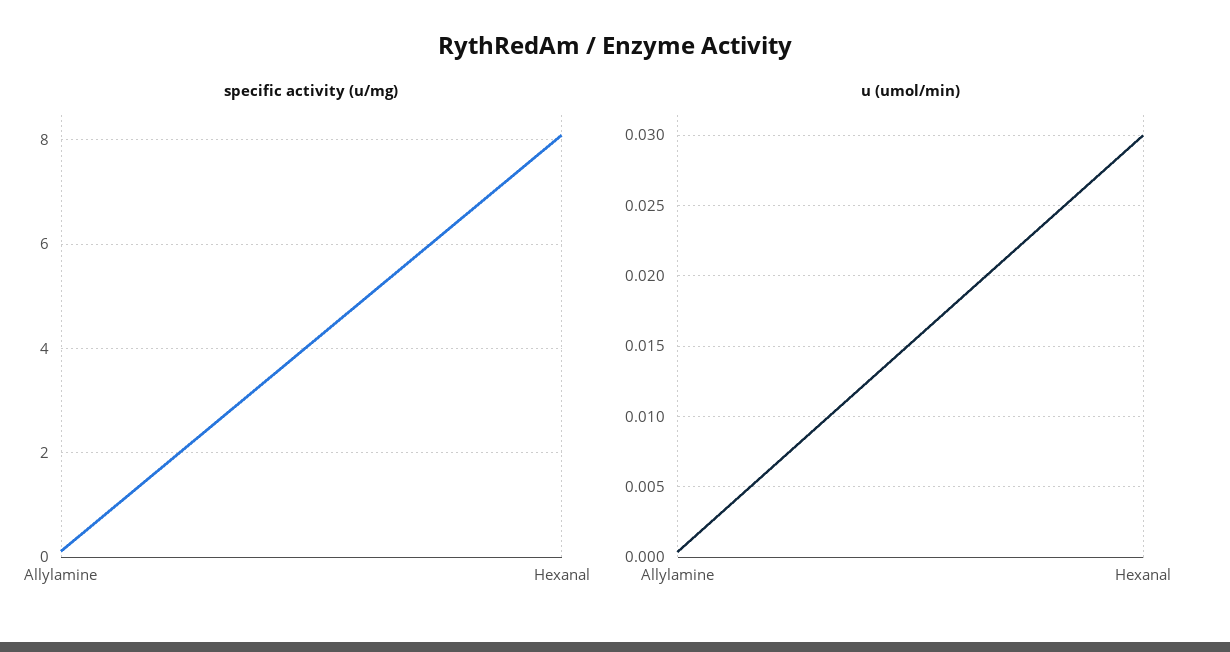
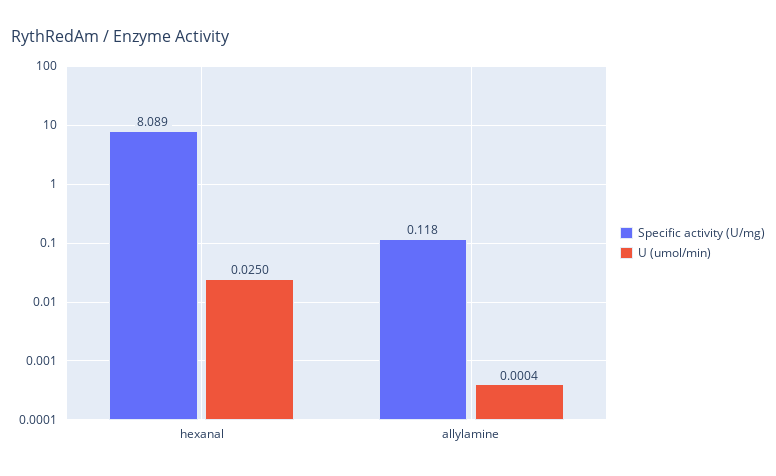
u (umol/min), Hexanal: 0.03 -> 0.025

